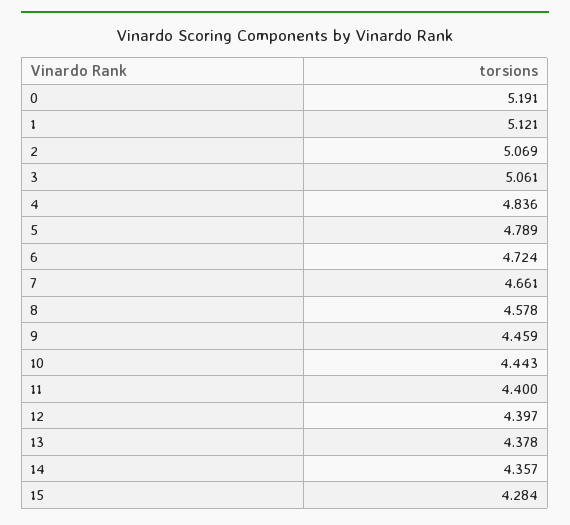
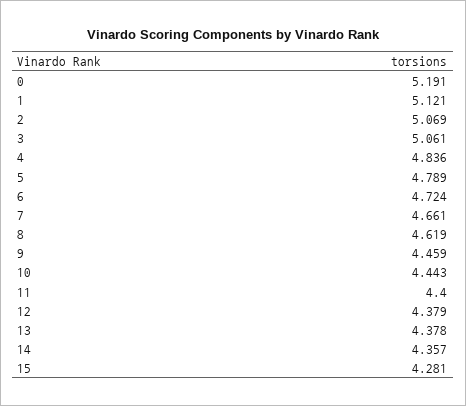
8: 4.578 -> 4.619
12: 4.397 -> 4.379
15: 4.284 -> 4.281

